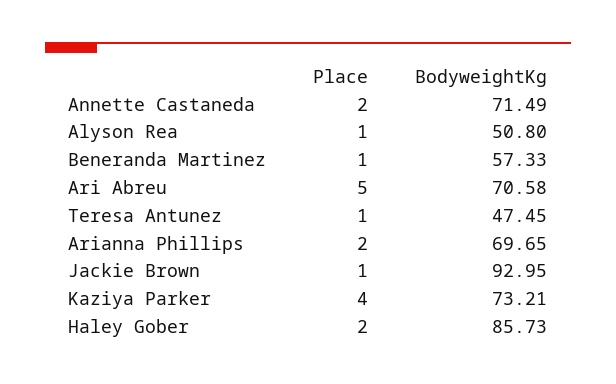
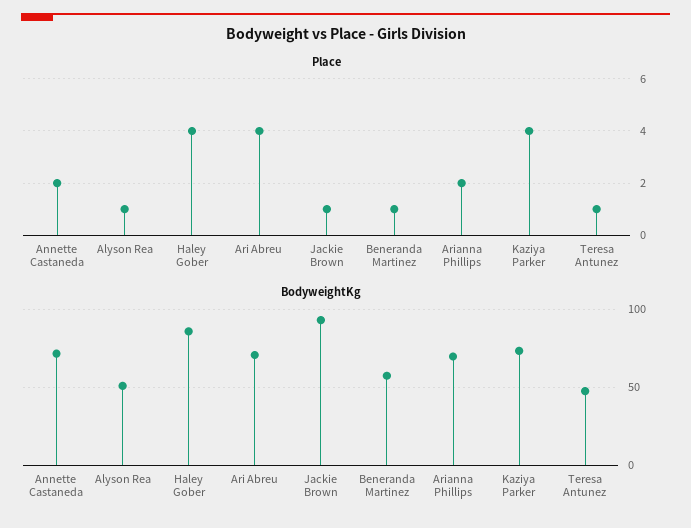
Place, Ari Abreu: 5 -> 4
Place, Haley Gober: 2 -> 4

